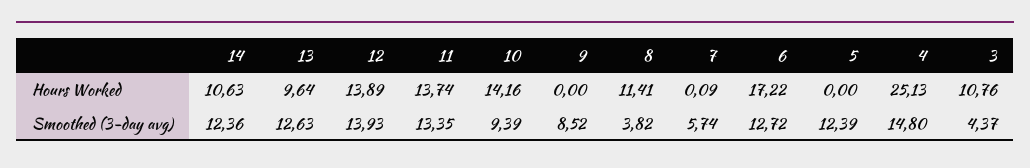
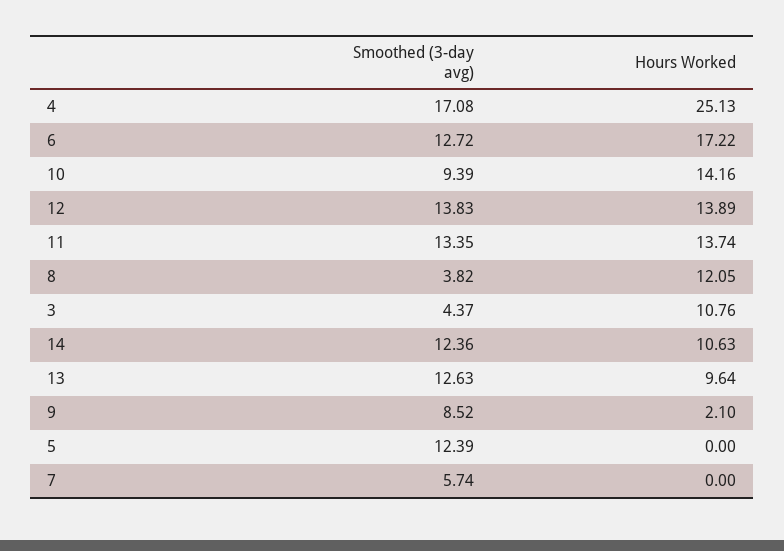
9, Hours Worked: 0 -> 2.1
8, Hours Worked: 11.41 -> 12.05
7, Hours Worked: 0.09 -> 0
12, Smoothed (3-day avg): 13.93 -> 13.83
4, Smoothed (3-day avg): 14.8 -> 17.08

